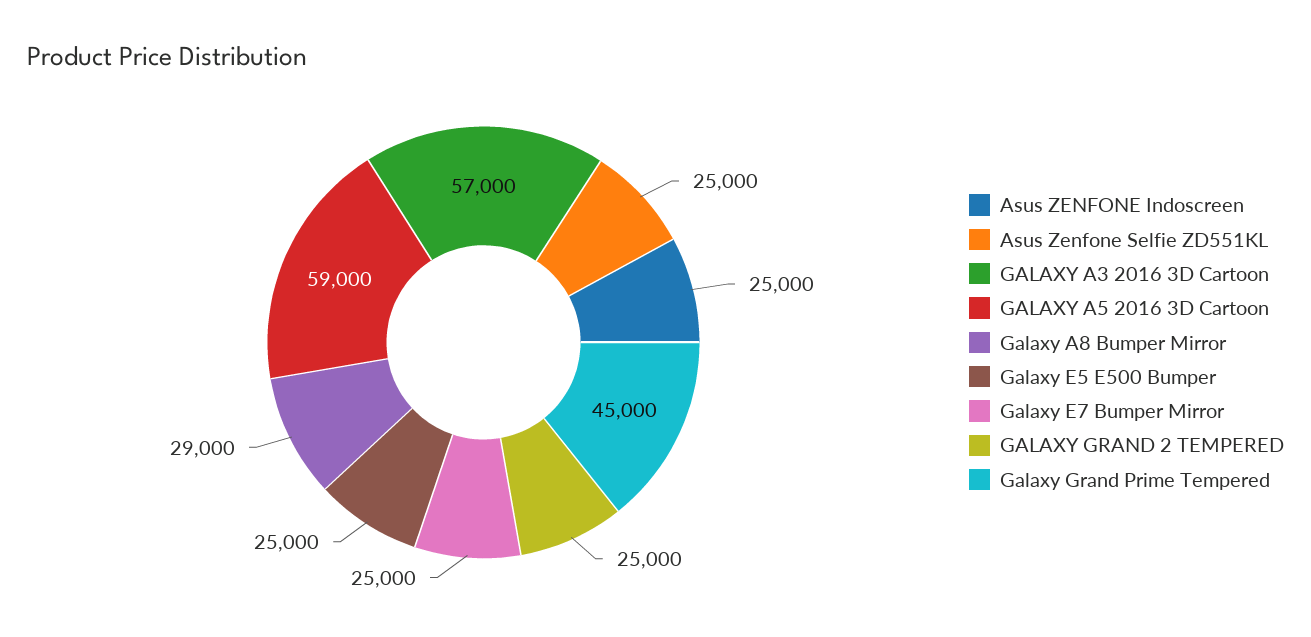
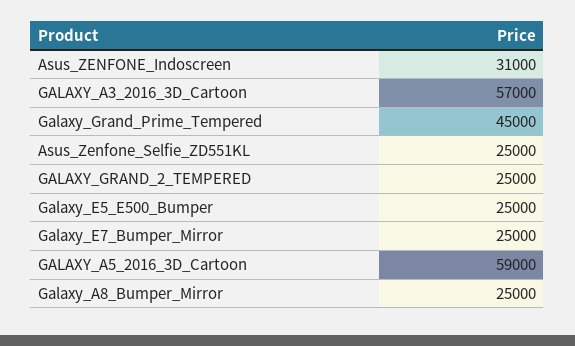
Asus ZENFONE Indoscreen: 25000 -> 31000
Galaxy A8 Bumper Mirror: 29000 -> 25000

